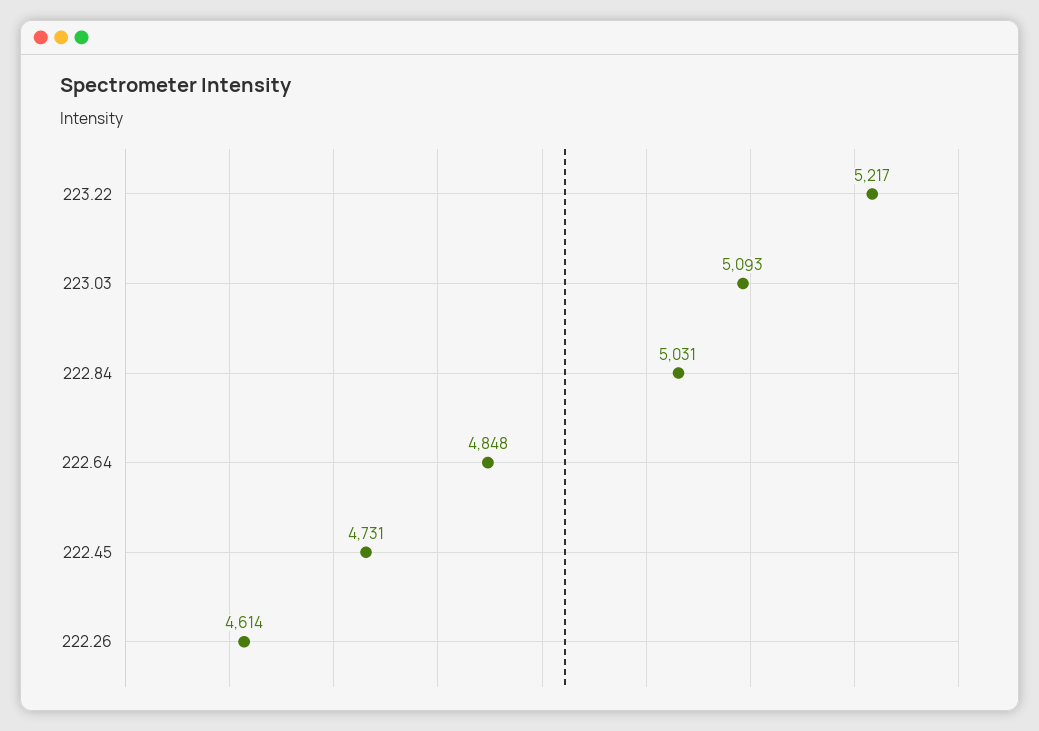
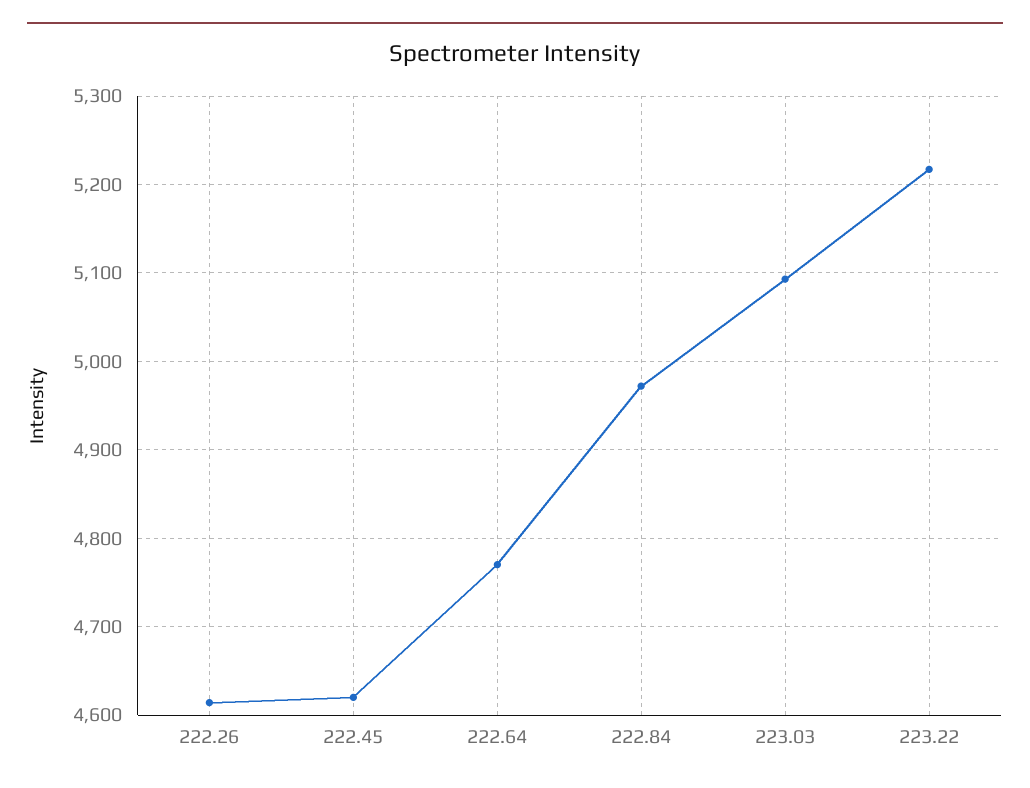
222.84: 5031 -> 4970
222.64: 4848 -> 4770
222.45: 4731 -> 4620

